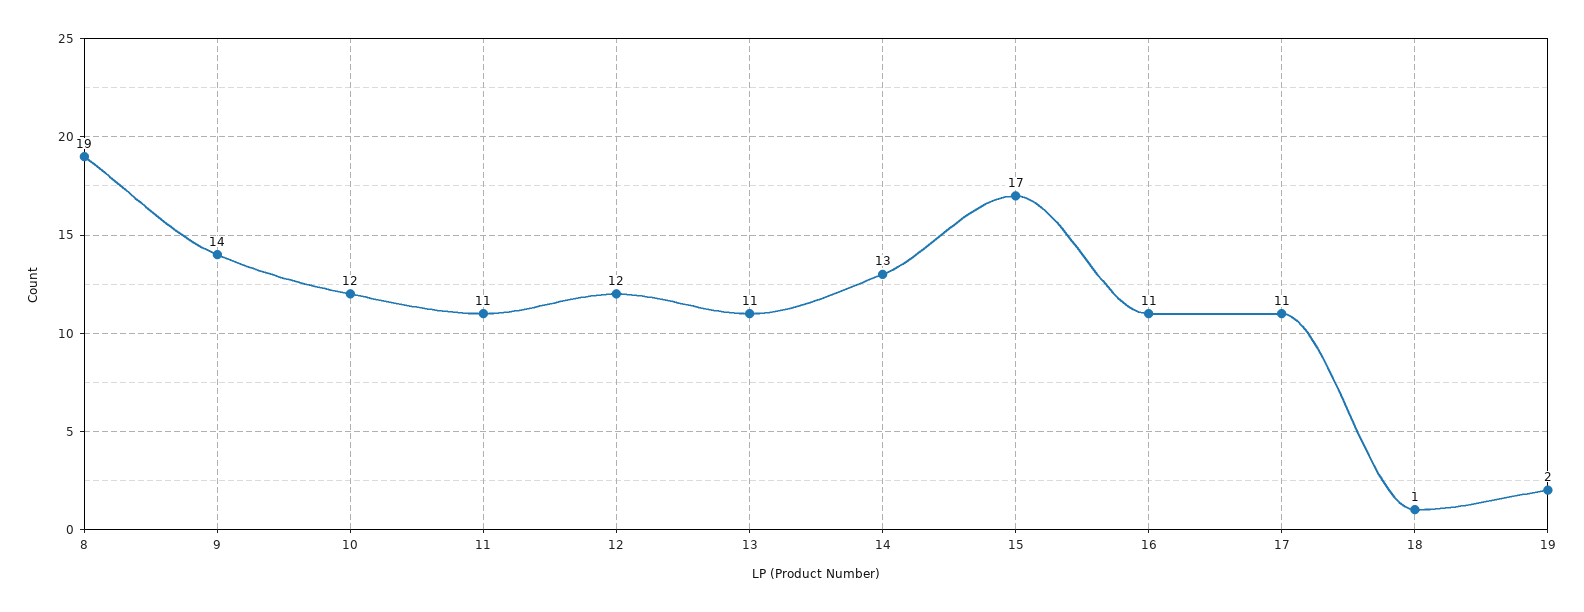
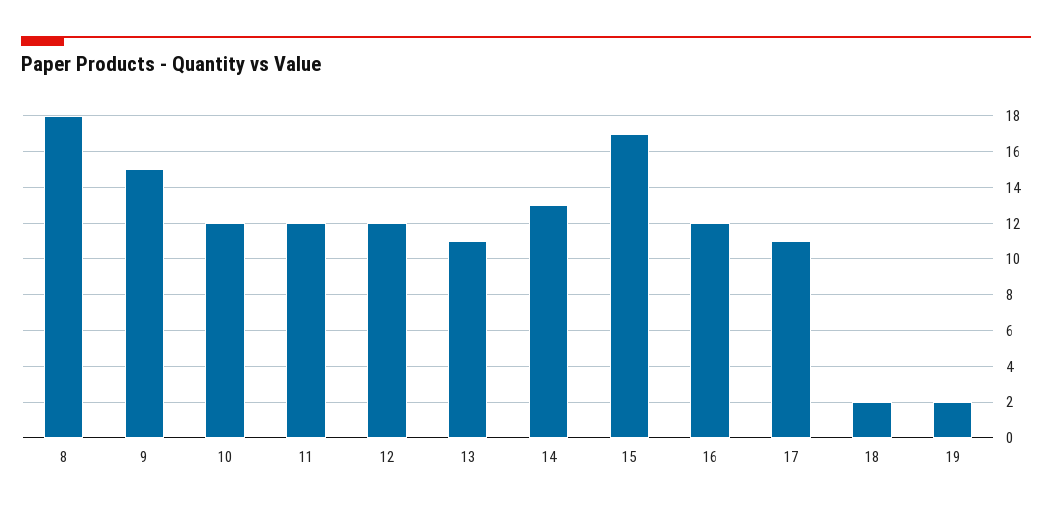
8: 19 -> 18
9: 14 -> 15
11: 11 -> 12
16: 11 -> 12
18: 1 -> 2

